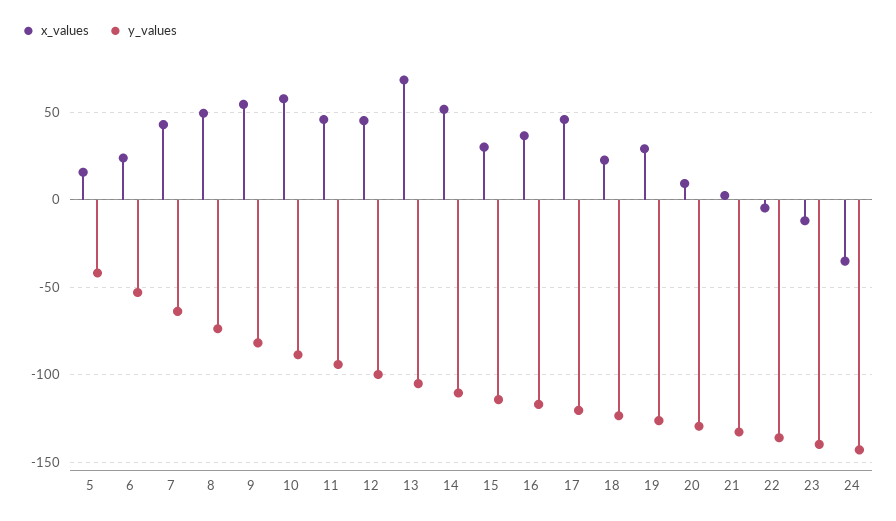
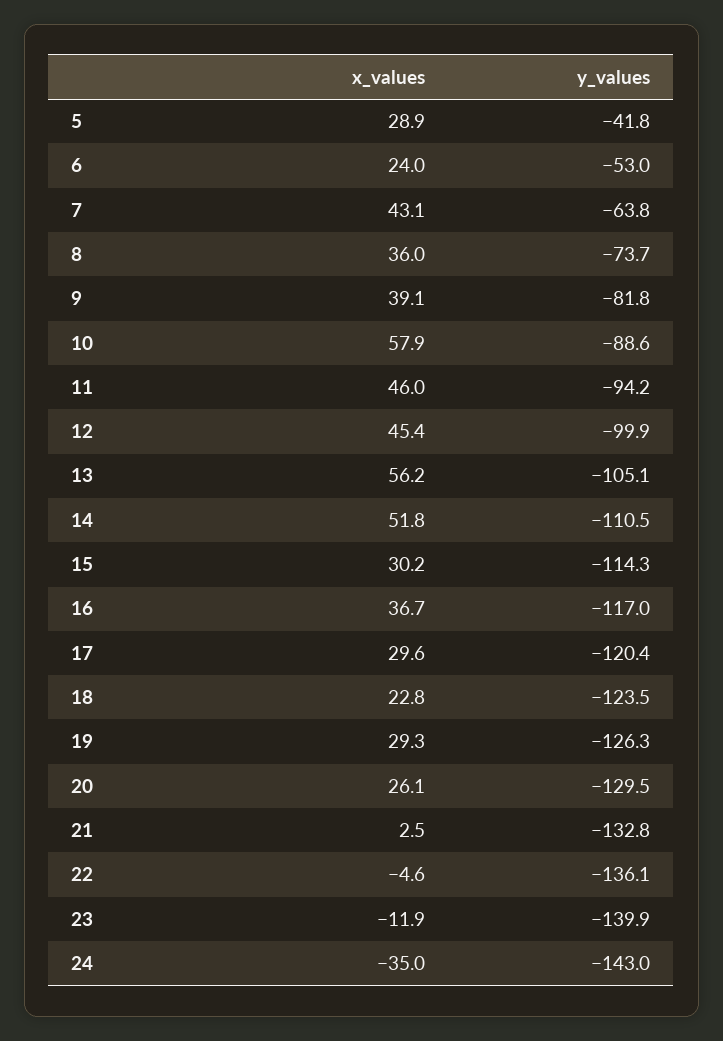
x_values, 5: 15 -> 28.9
x_values, 8: 50 -> 36
x_values, 9: 55 -> 39.1
x_values, 13: 70 -> 56.2
x_values, 17: 45 -> 29.6
x_values, 20: 10 -> 26.1

